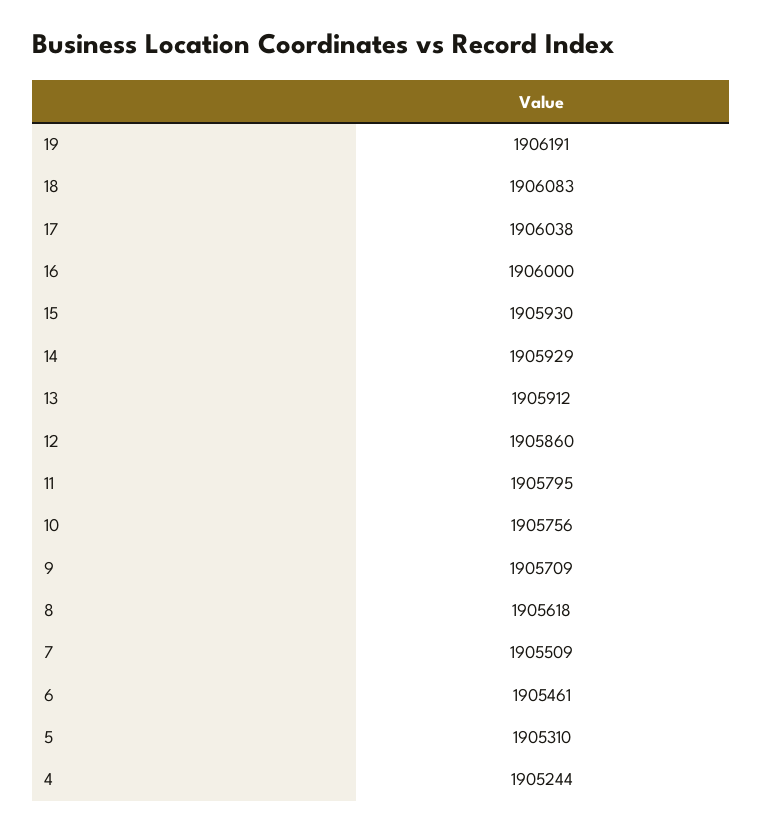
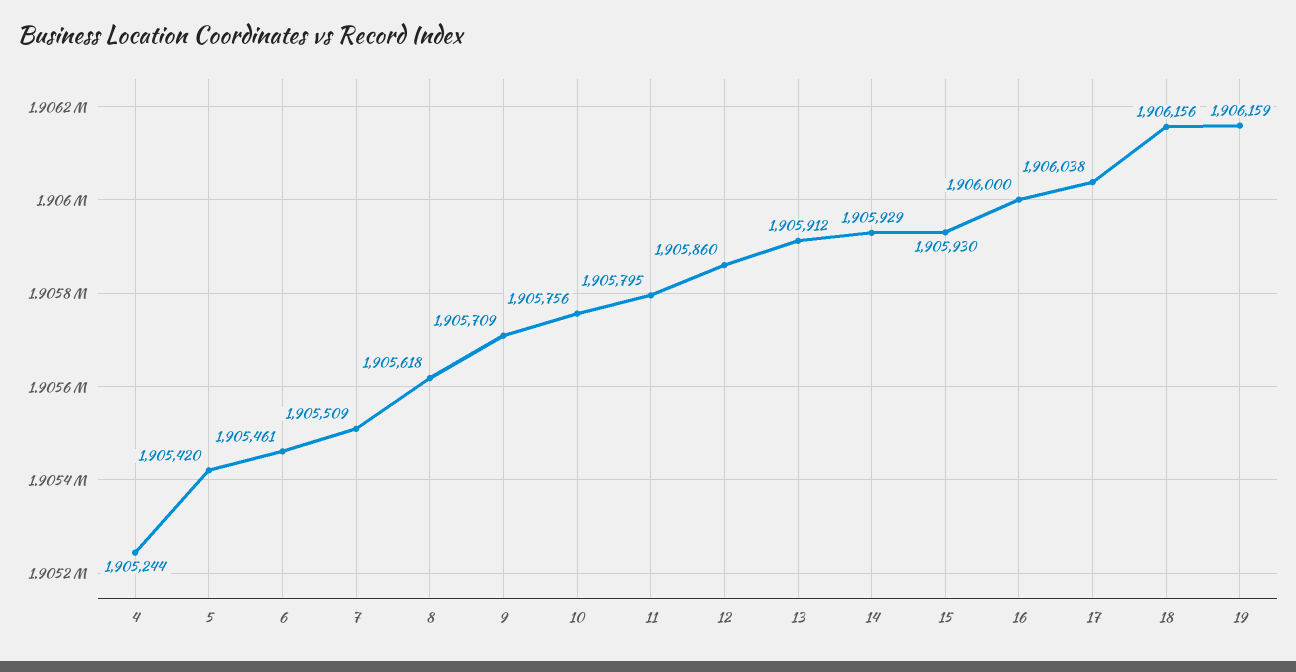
19: 1906191 -> 1906159
18: 1906083 -> 1906156
5: 1905310 -> 1905420

